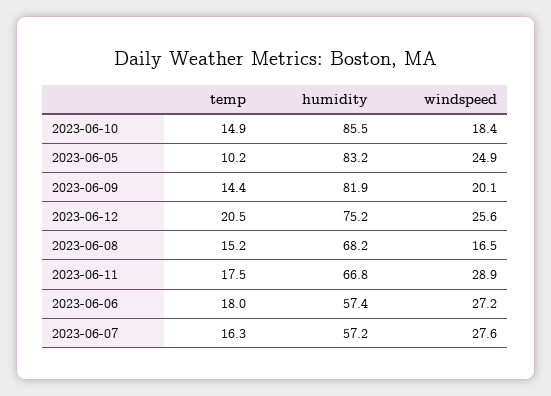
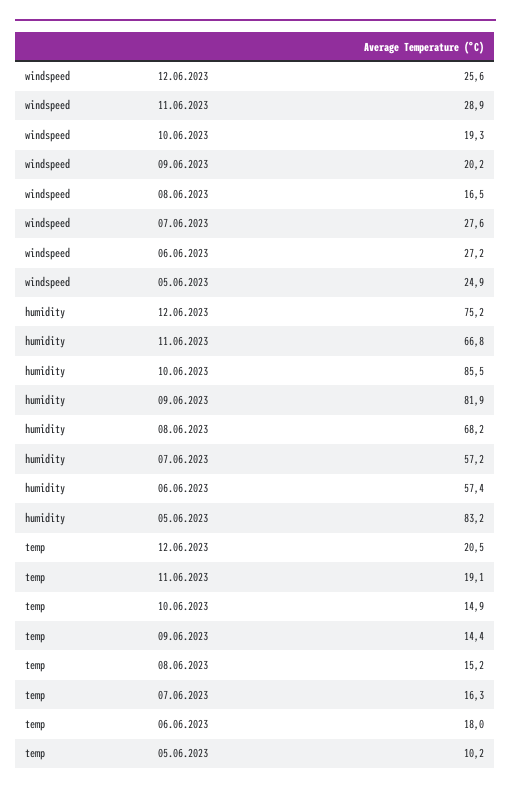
windspeed, 2023-06-10: 18.4 -> 19.3
windspeed, 2023-06-09: 20.1 -> 20.2
temp, 2023-06-11: 17.5 -> 19.1

